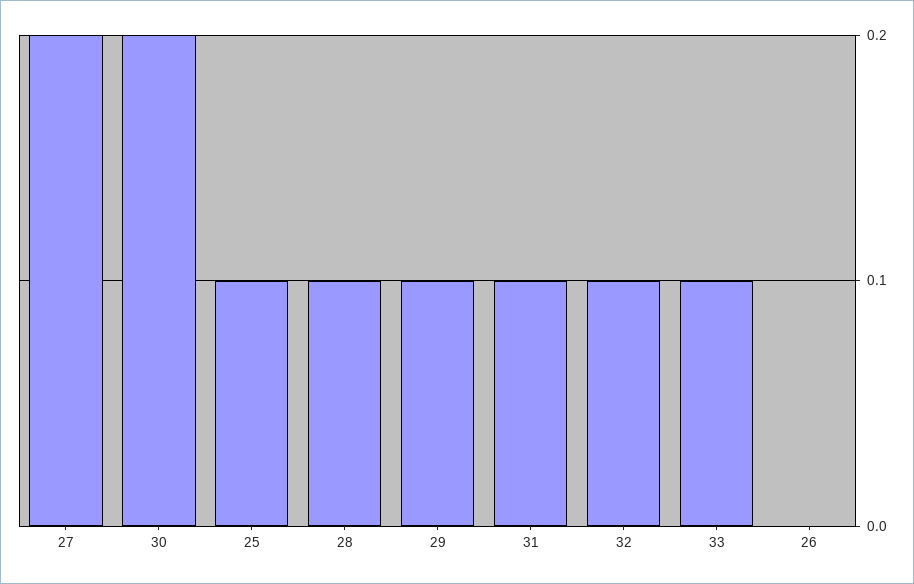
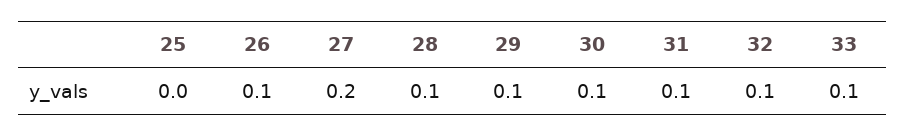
30: 0.2 -> 0.1
25: 0.1 -> 0
26: 0 -> 0.1

